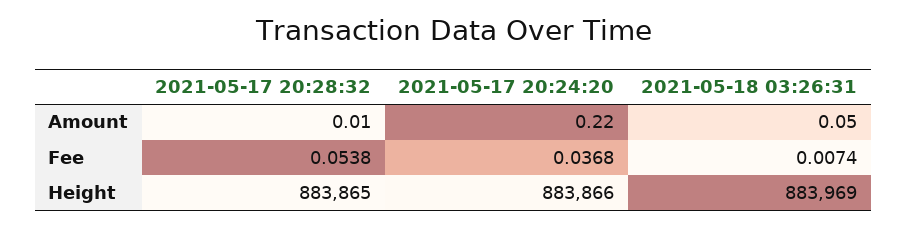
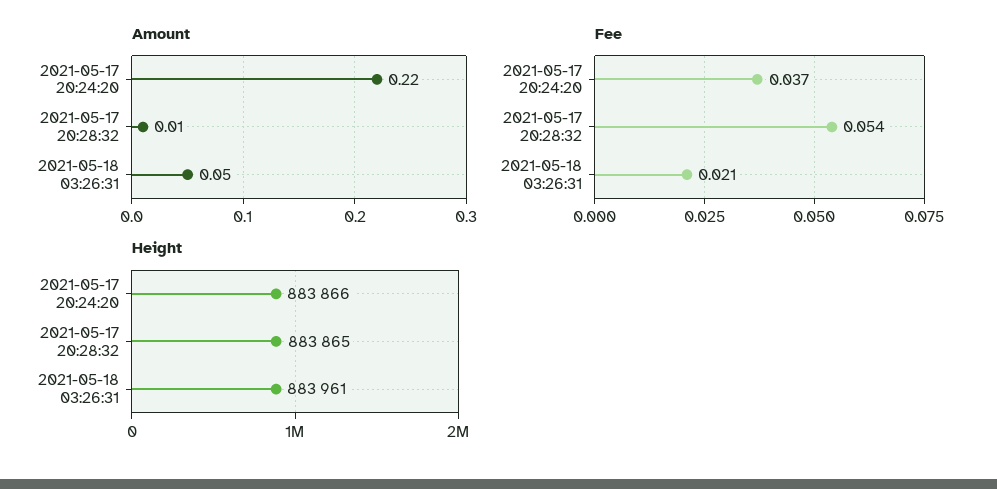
Fee, 2021-05-18 03:26:31: 0.0074 -> 0.021
Height, 2021-05-18 03:26:31: 883969 -> 883961

